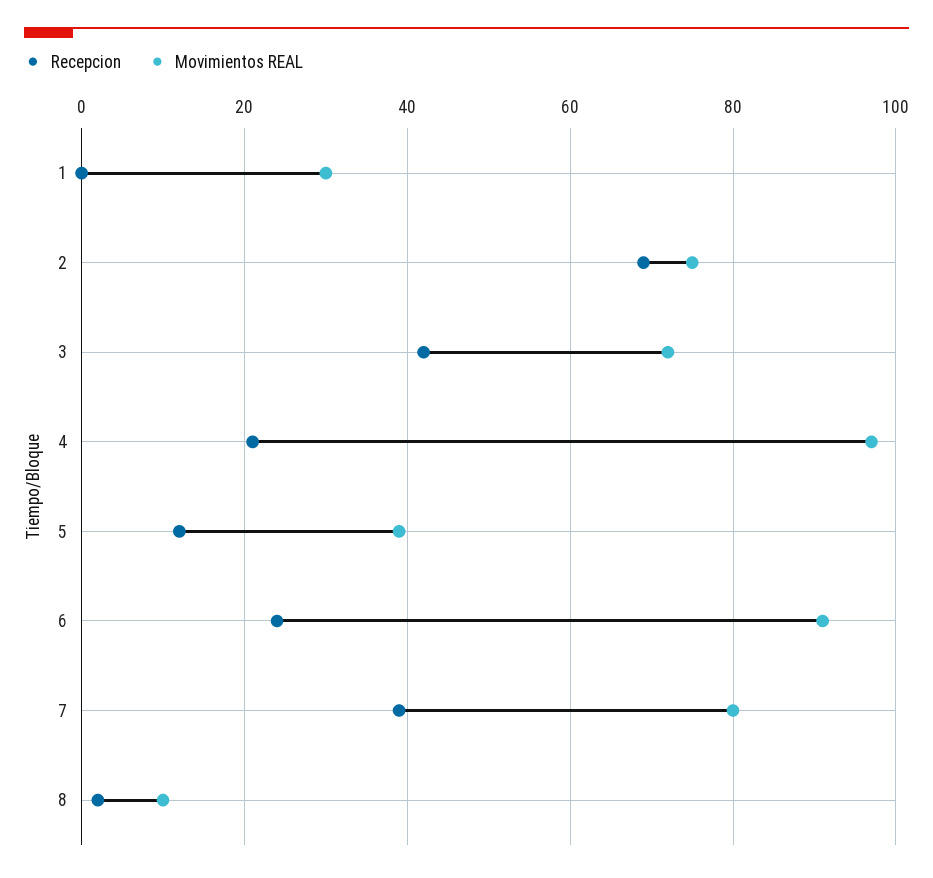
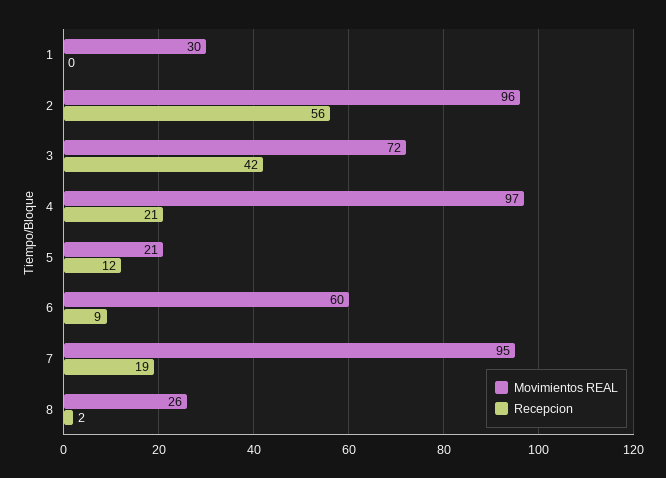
Recepcion, 2: 70 -> 56
Movimientos REAL, 2: 75 -> 96
Movimientos REAL, 5: 40 -> 21
Recepcion, 6: 25 -> 9
Movimientos REAL, 6: 90 -> 60
Recepcion, 7: 40 -> 19
Movimientos REAL, 7: 80 -> 95
Movimientos REAL, 8: 10 -> 26

